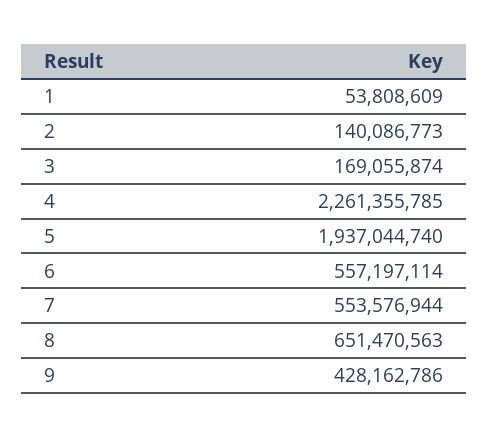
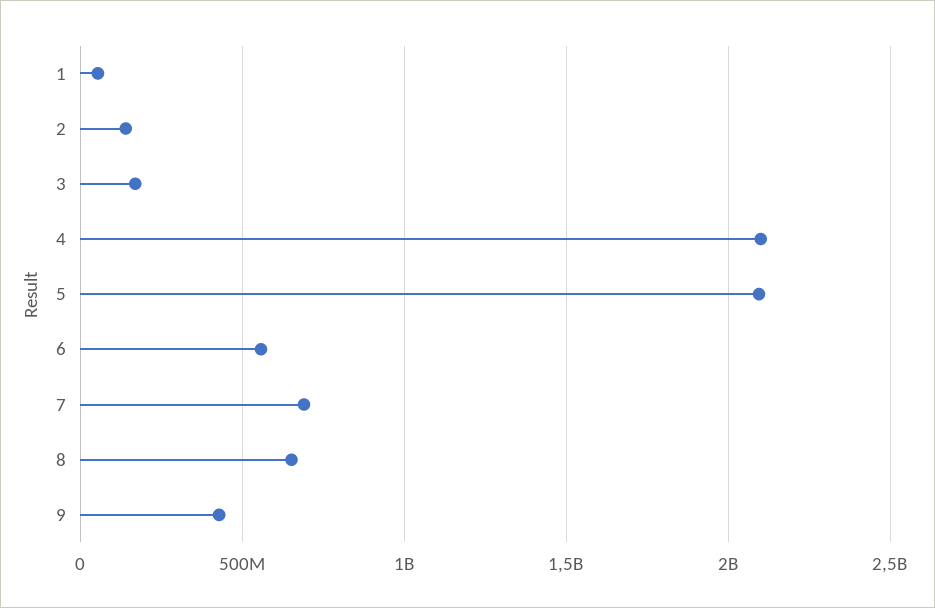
4: 2261355785 -> 2100000000
5: 1937044740 -> 2100000000
7: 553576944 -> 700000000

